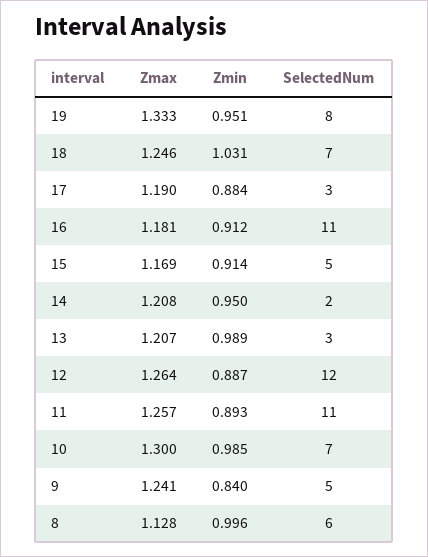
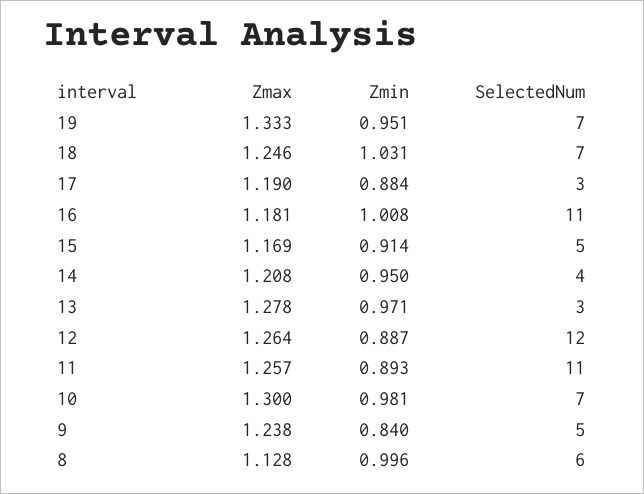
SelectedNum, 19: 8 -> 7
Zmin, 16: 0.912 -> 1.008
SelectedNum, 14: 2 -> 4
Zmax, 13: 1.207 -> 1.278
Zmin, 13: 0.989 -> 0.971
Zmin, 10: 0.985 -> 0.981
Zmax, 9: 1.241 -> 1.238

